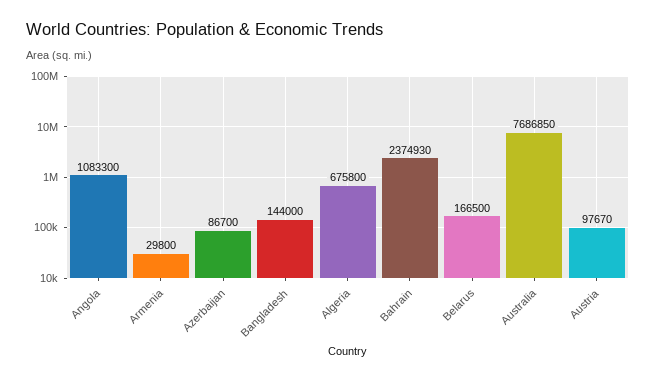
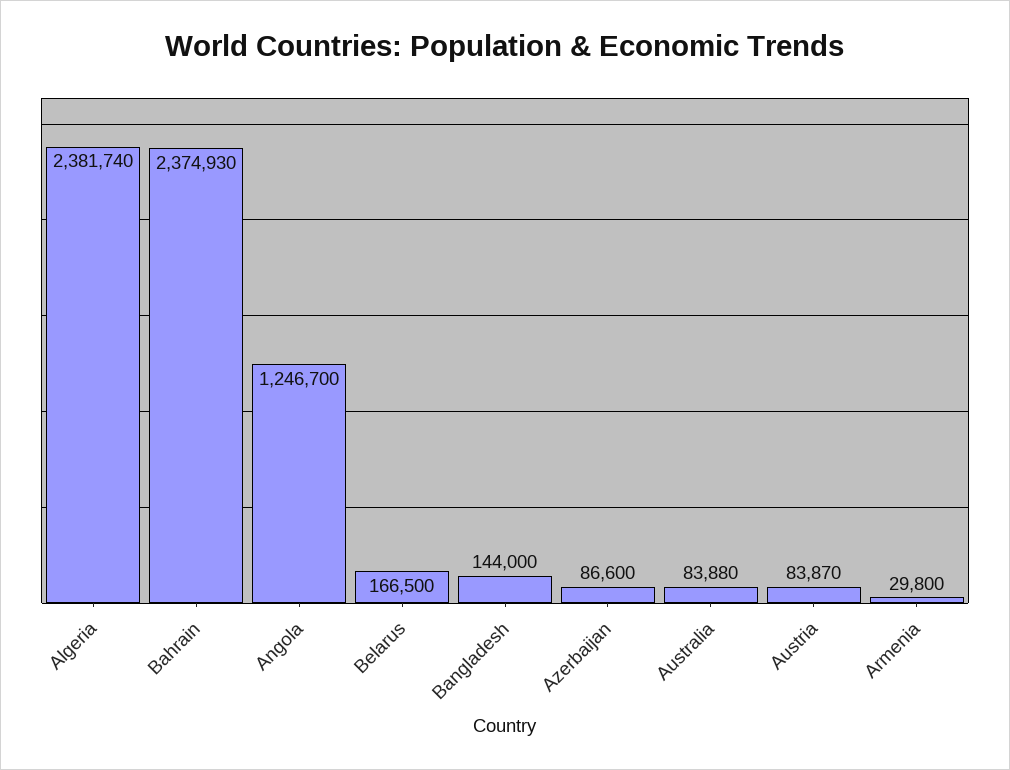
Angola: 1083300 -> 1246700
Azerbaijan: 86700 -> 86600
Algeria: 675800 -> 2381740
Australia: 7686850 -> 83880
Austria: 97670 -> 83870

